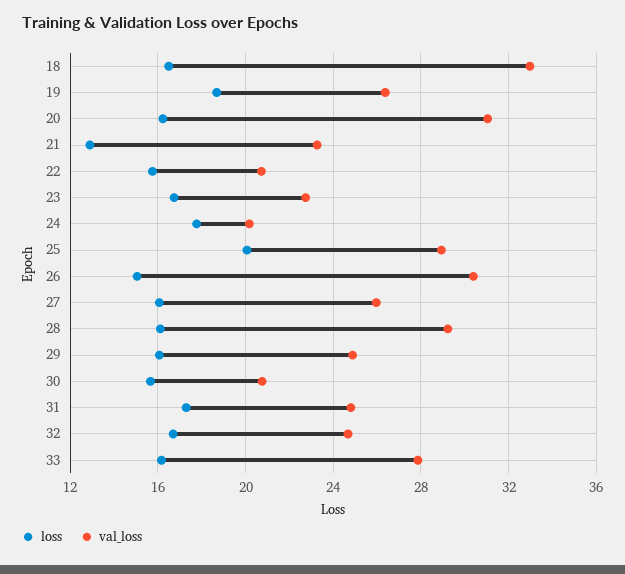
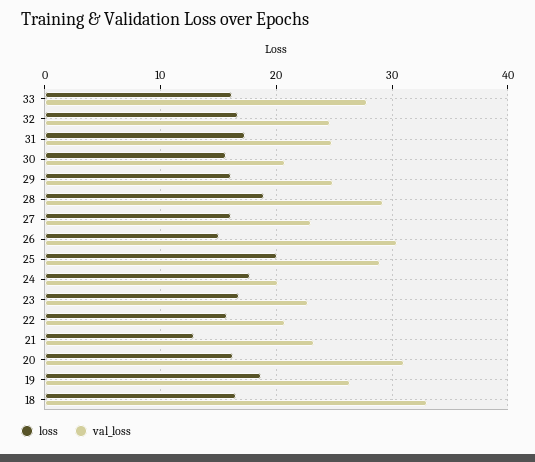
val_loss, 27: 26 -> 23
loss, 28: 16 -> 19

